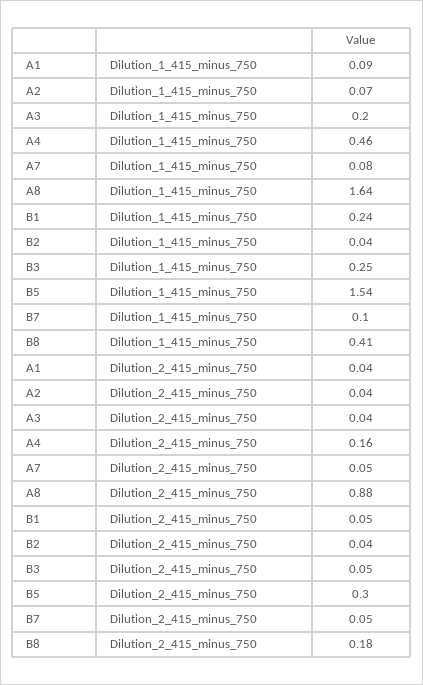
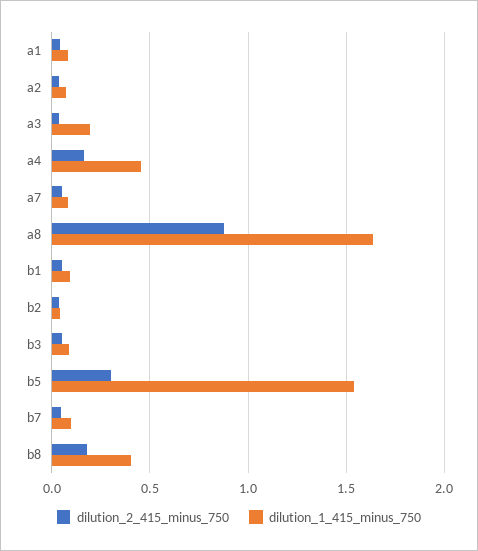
Dilution_1_415_minus_750, B1: 0.24 -> 0.1
Dilution_1_415_minus_750, B3: 0.25 -> 0.1

